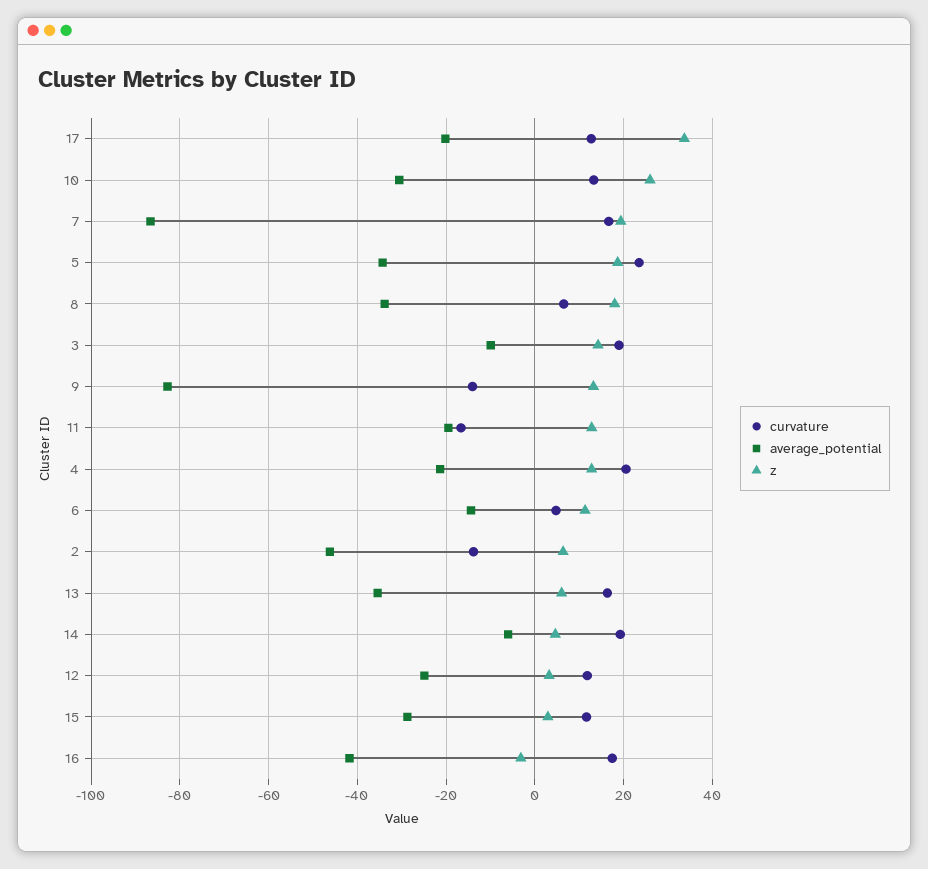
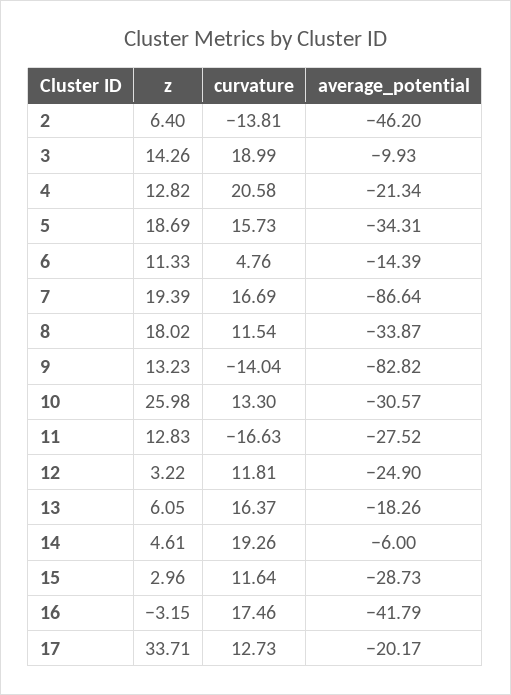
curvature, 5: 24 -> 15.73
curvature, 8: 6 -> 11.54
average_potential, 11: -20 -> -27.52
average_potential, 13: -36 -> -18.26

